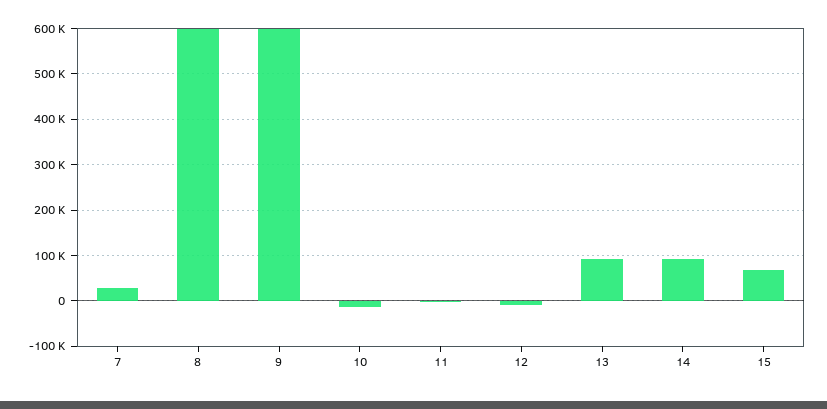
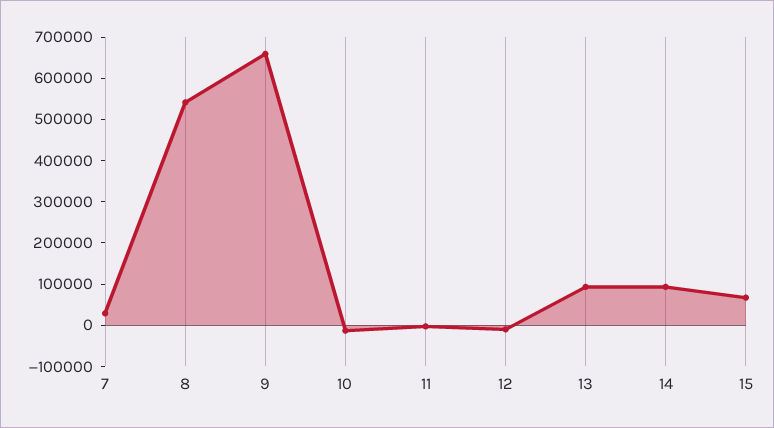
8: 600000 -> 540000
9: 600000 -> 660000

